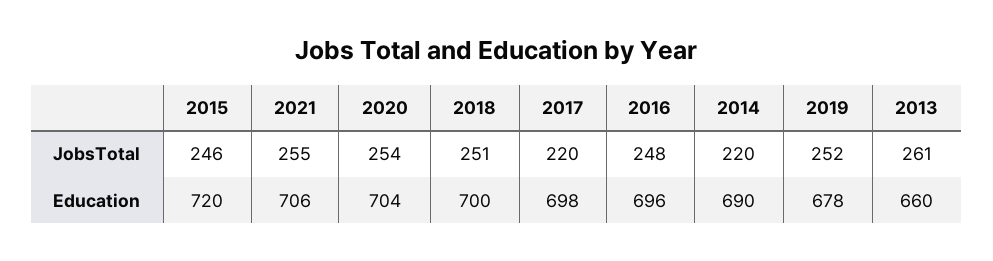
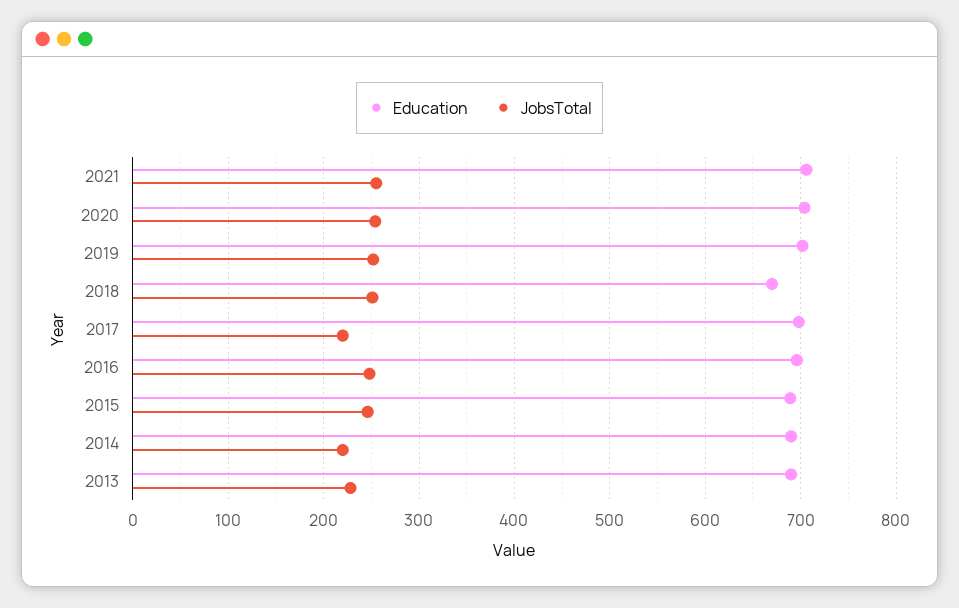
JobsTotal, 2013: 261 -> 230
Education, 2015: 720 -> 690
Education, 2018: 700 -> 670
Education, 2019: 678 -> 700
Education, 2013: 660 -> 690

